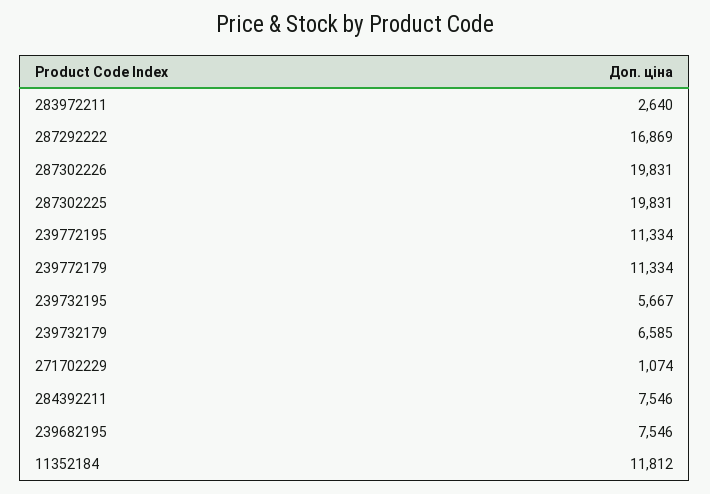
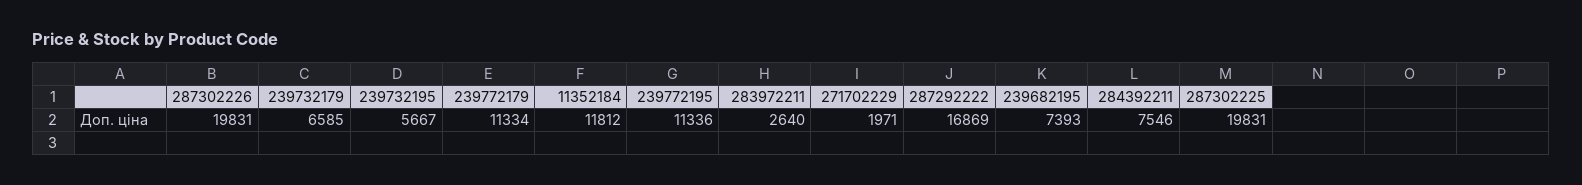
239772195: 11334 -> 11336
271702229: 1074 -> 1971
239682195: 7546 -> 7393

